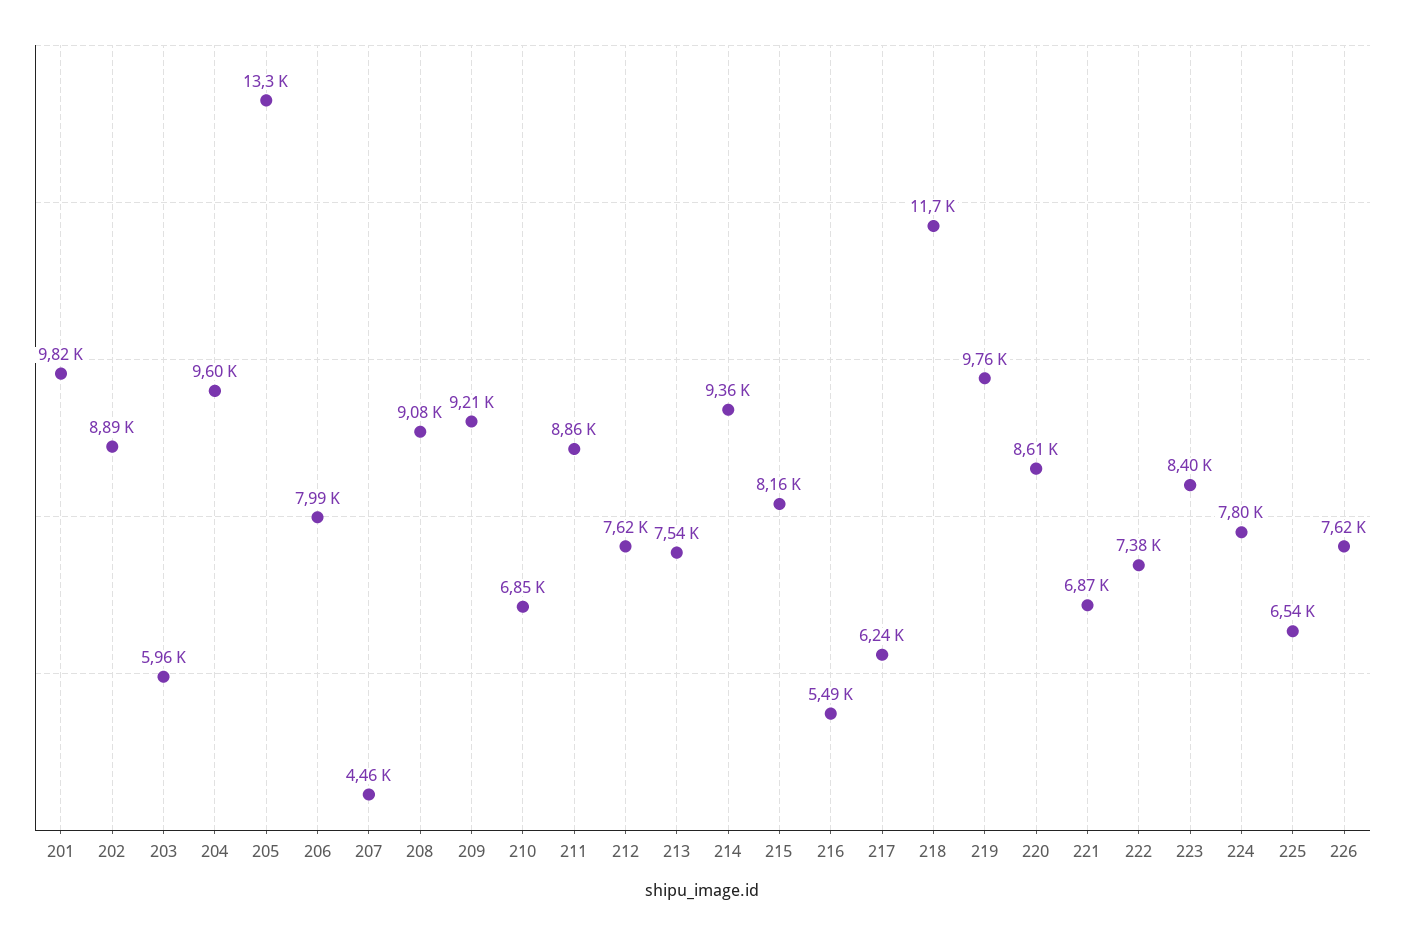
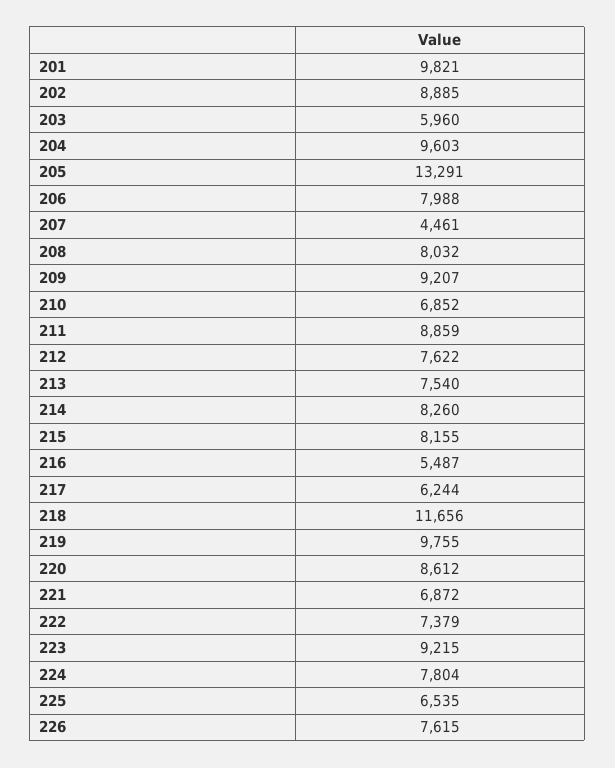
208: 9080 -> 8032
214: 9360 -> 8260
223: 8400 -> 9215

